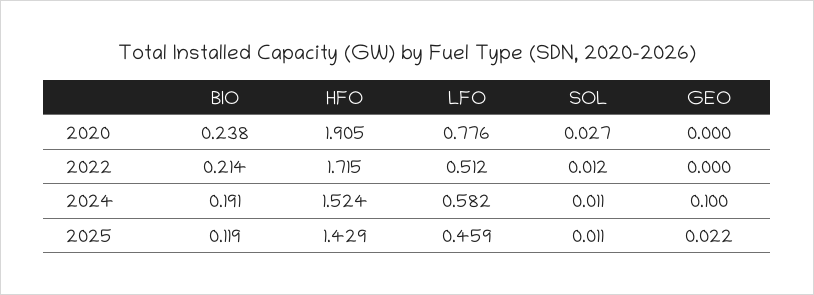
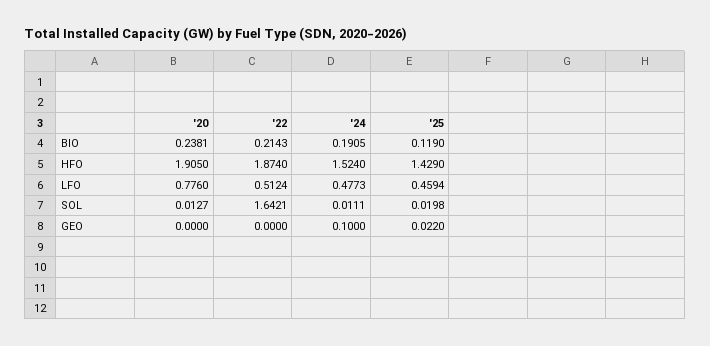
SOL, 2020: 0.027 -> 0.0127
HFO, 2022: 1.715 -> 1.874
SOL, 2022: 0.012 -> 1.6421
LFO, 2024: 0.582 -> 0.4773
SOL, 2025: 0.011 -> 0.0198

